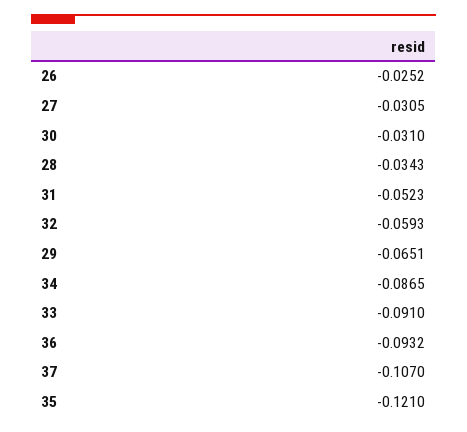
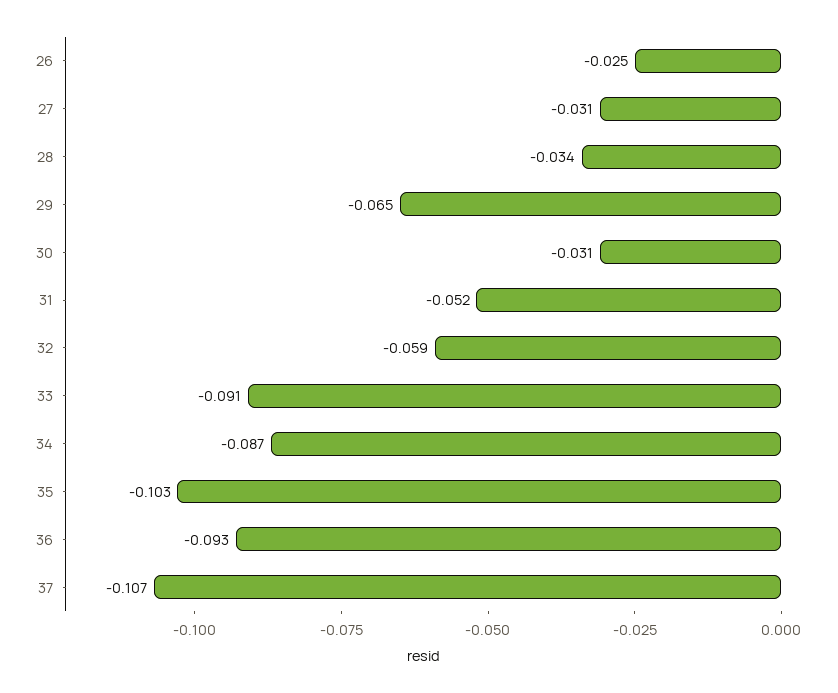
35: -0.121 -> -0.103

